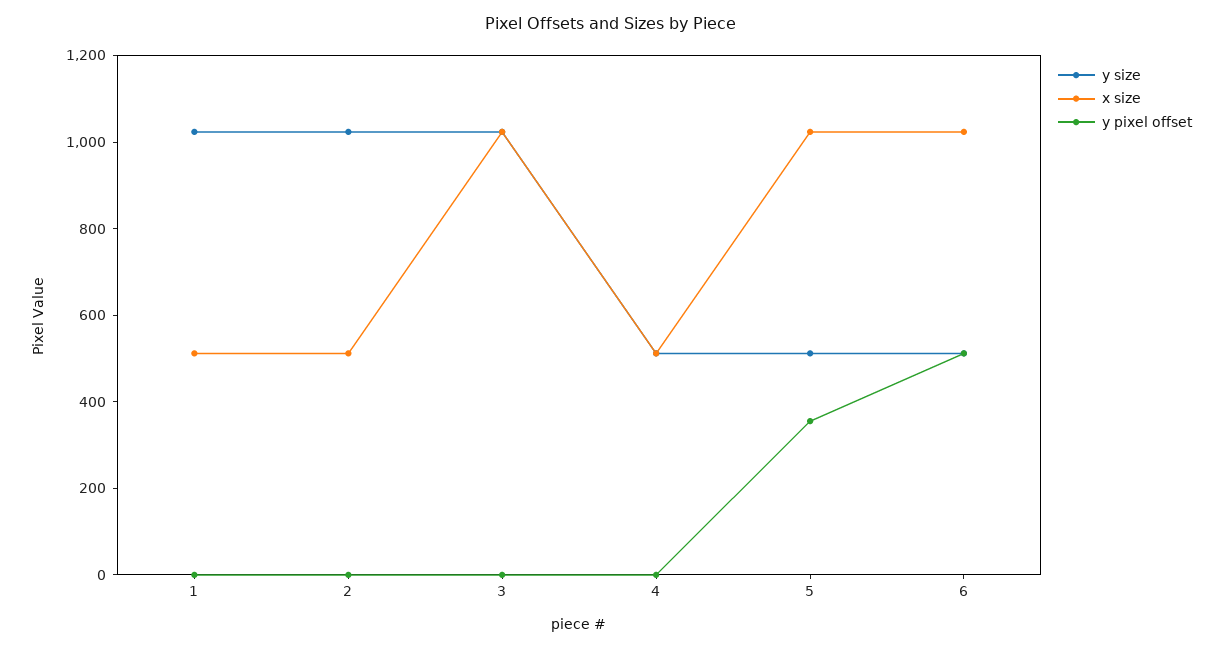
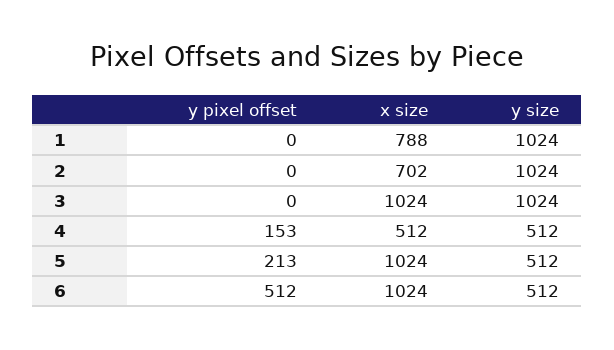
x size, 1: 500 -> 788
x size, 2: 500 -> 702
y pixel offset, 4: 0 -> 153
y pixel offset, 5: 350 -> 213

